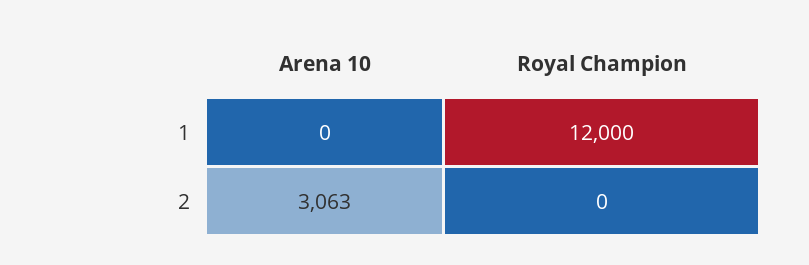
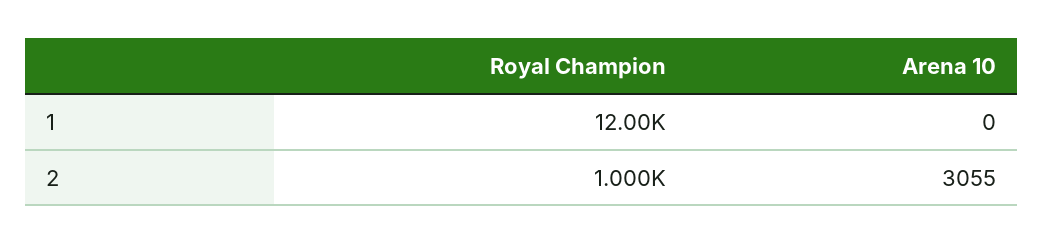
Arena 10, 2: 3063 -> 3055
Royal Champion, 2: 0 -> 1000

